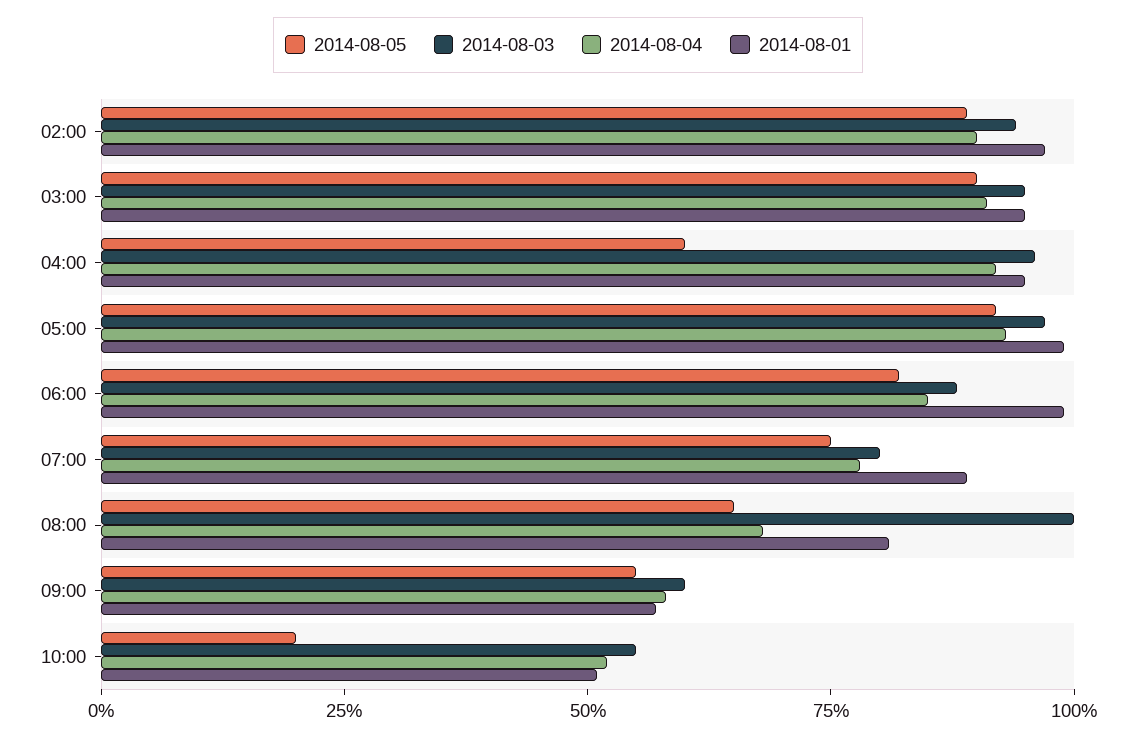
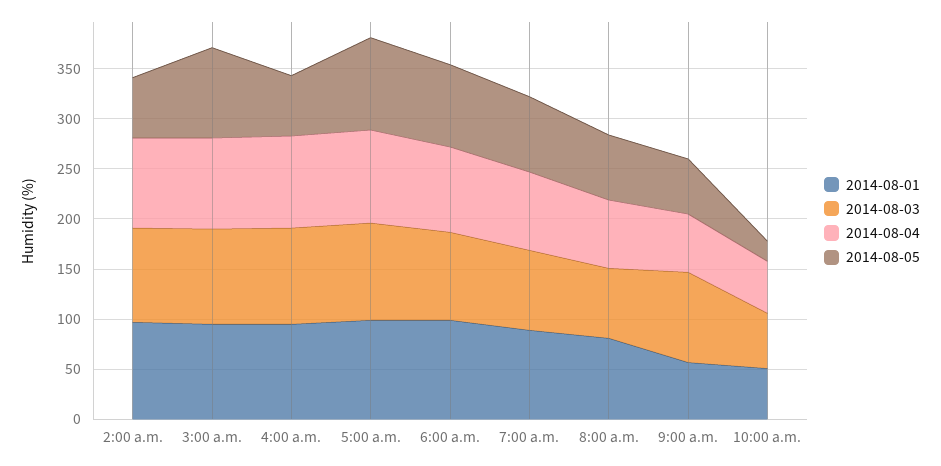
2014-08-05, 02:00: 90 -> 60
2014-08-03, 08:00: 100 -> 70
2014-08-03, 09:00: 60 -> 90

